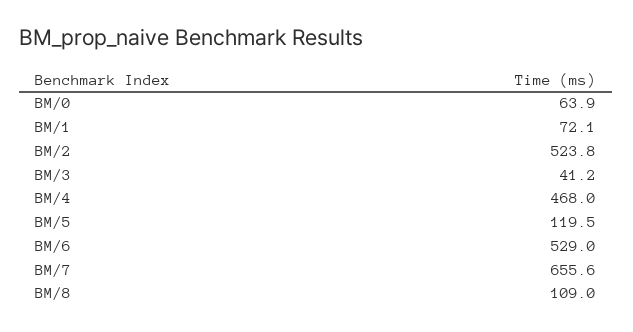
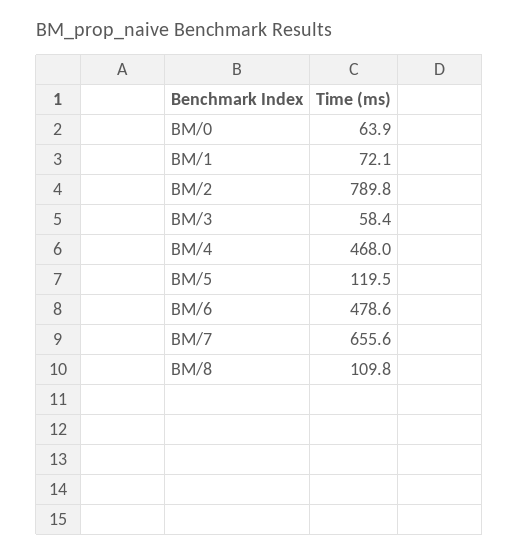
BM/2: 523.8 -> 789.8
BM/3: 41.2 -> 58.4
BM/6: 529 -> 478.6
BM/8: 109 -> 109.8

